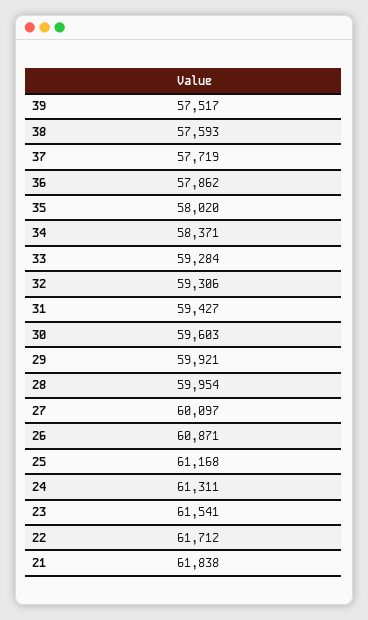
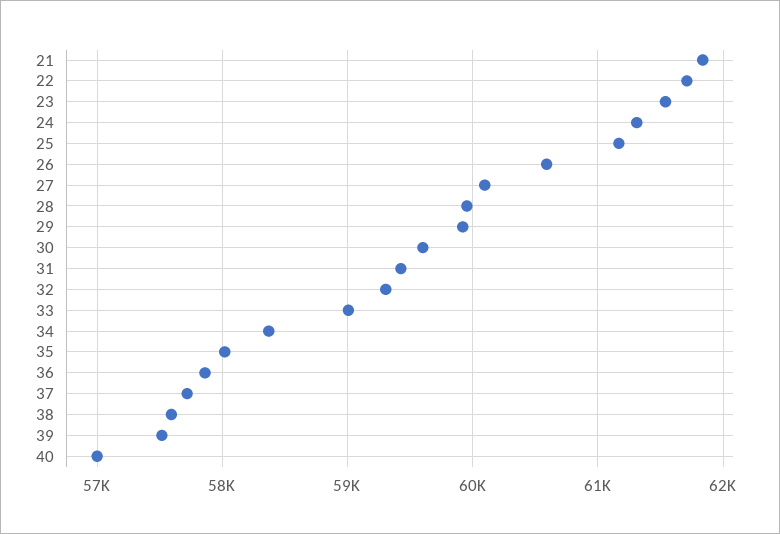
33: 59284 -> 59000
26: 60871 -> 60600
40: none -> 57000

